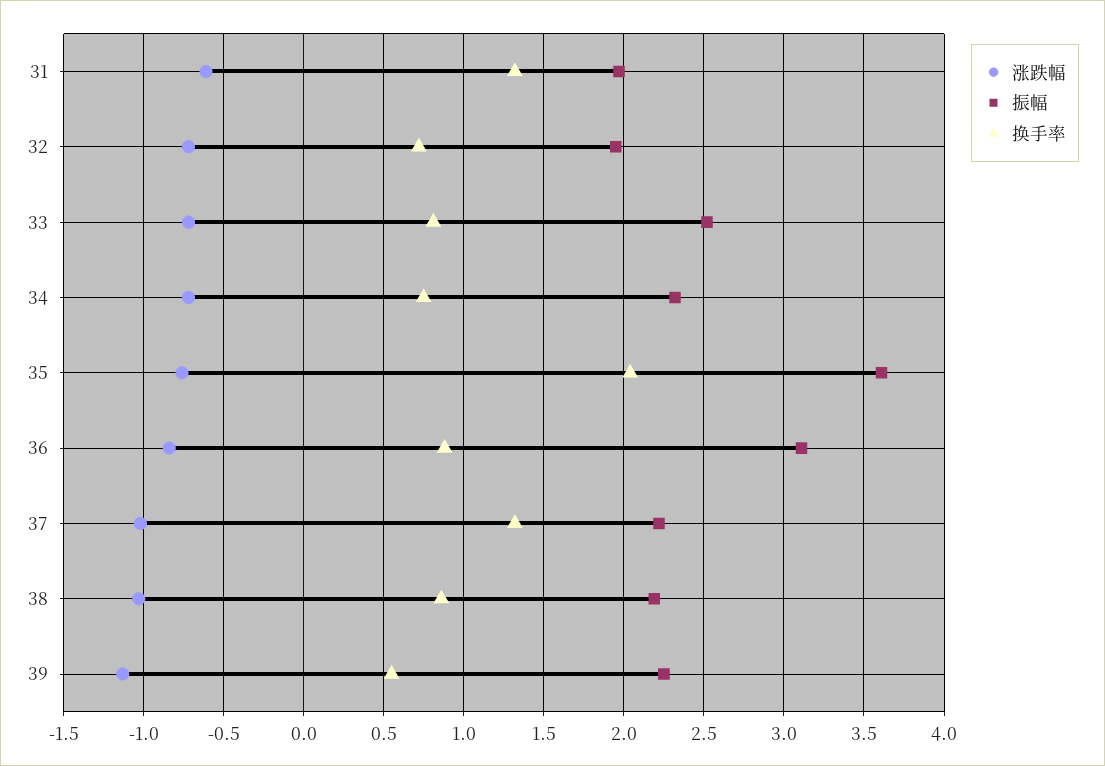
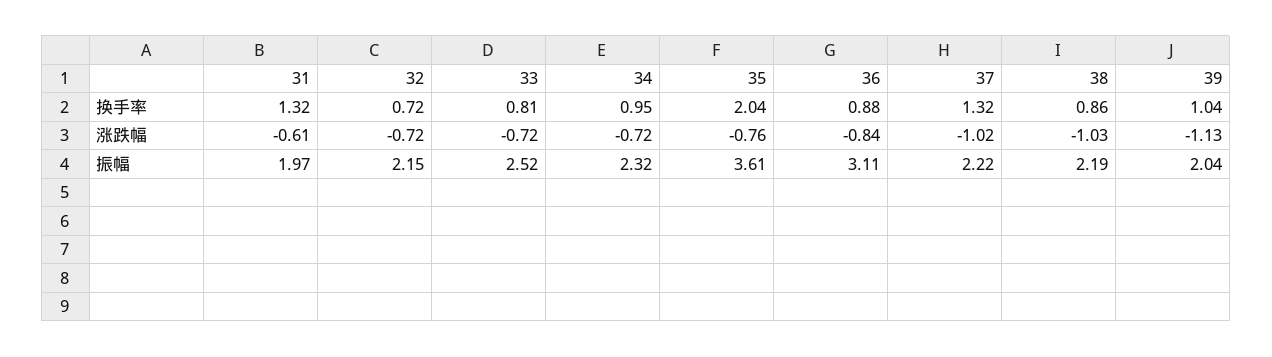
振幅, 32: 1.95 -> 2.15
换手率, 34: 0.75 -> 0.95
振幅, 39: 2.25 -> 2.04
换手率, 39: 0.55 -> 1.04

